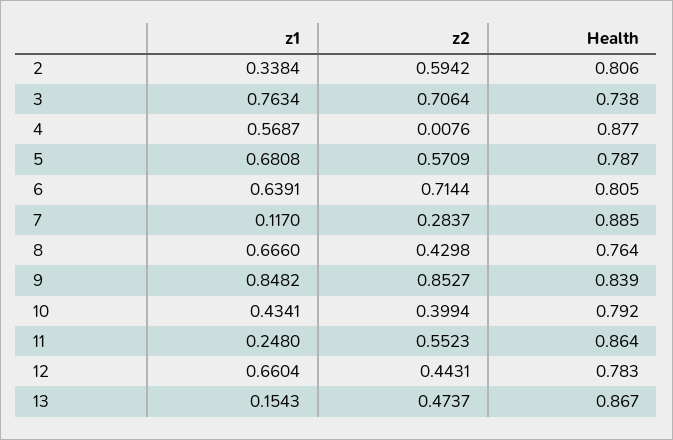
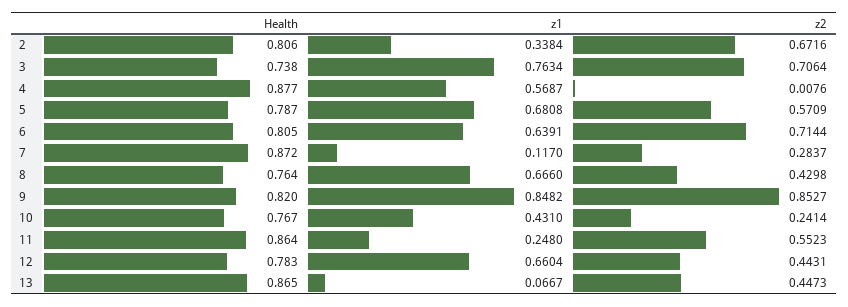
z2, 2: 0.5942 -> 0.6716
Health, 7: 0.885 -> 0.872
Health, 9: 0.839 -> 0.82
z1, 10: 0.4341 -> 0.431
z2, 10: 0.3994 -> 0.2414
Health, 10: 0.792 -> 0.767
z1, 13: 0.1543 -> 0.0667
z2, 13: 0.4737 -> 0.4473
Health, 13: 0.867 -> 0.865

